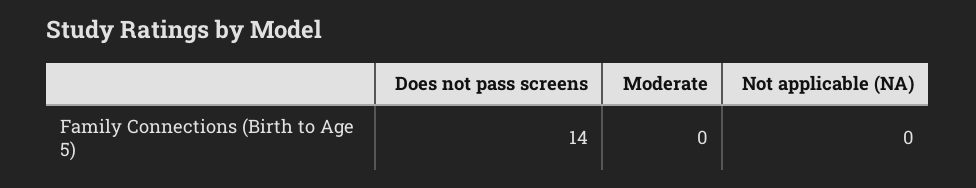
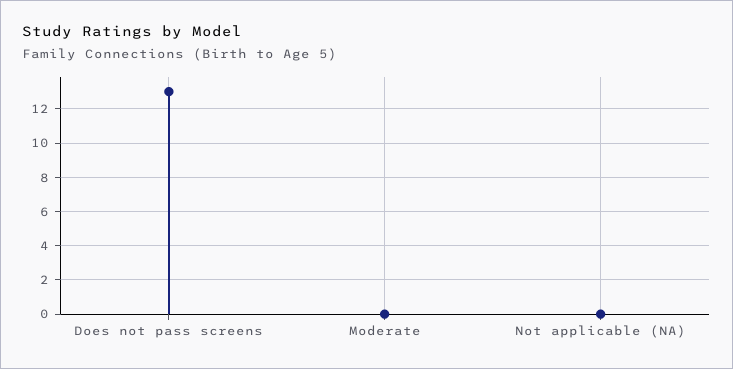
Does not pass screens: 14 -> 13

